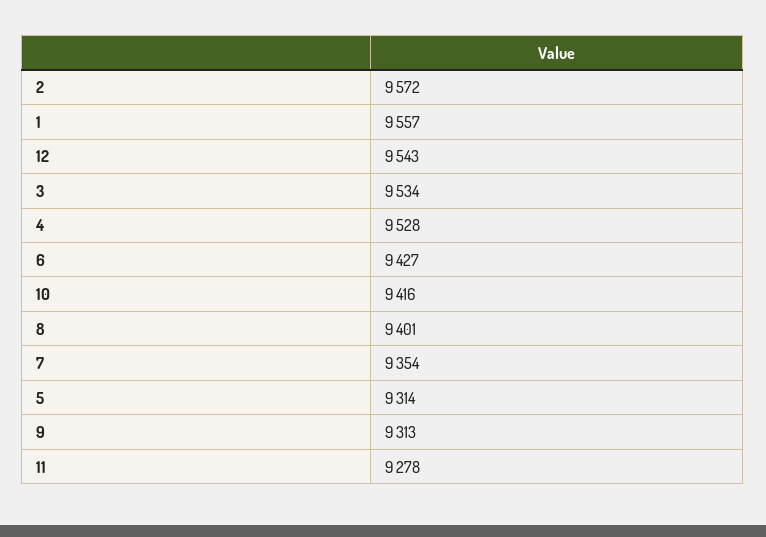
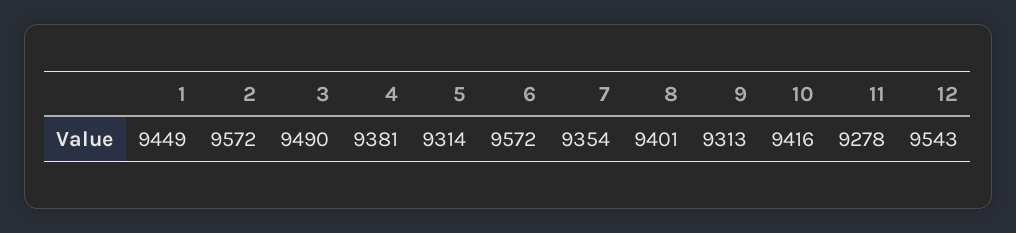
1: 9557 -> 9449
3: 9534 -> 9490
4: 9528 -> 9381
6: 9427 -> 9572

